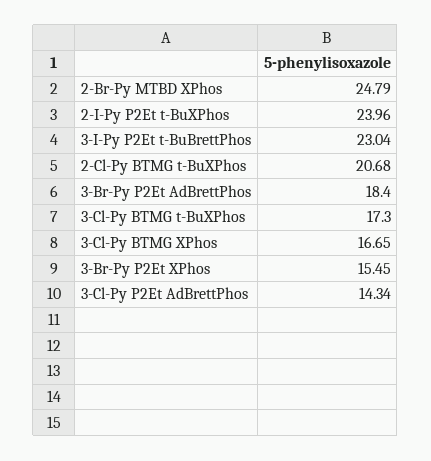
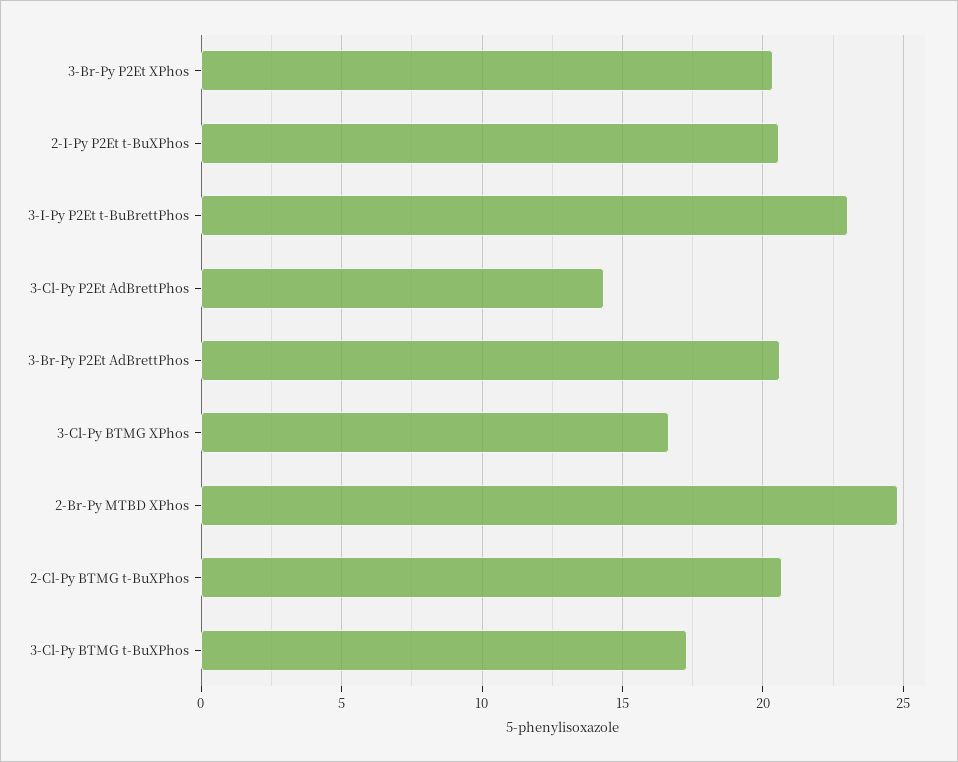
2-I-Py P2Et t-BuXPhos: 23.96 -> 20.5
3-Br-Py P2Et AdBrettPhos: 18.4 -> 20.5
3-Br-Py P2Et XPhos: 15.45 -> 20.5

